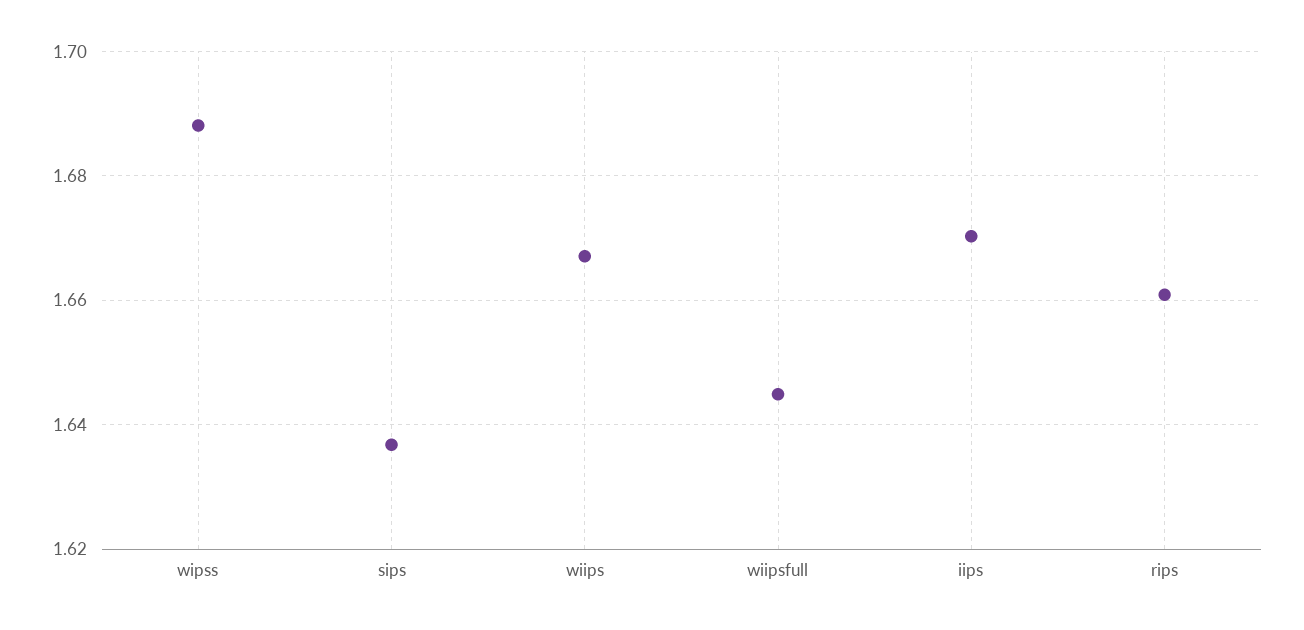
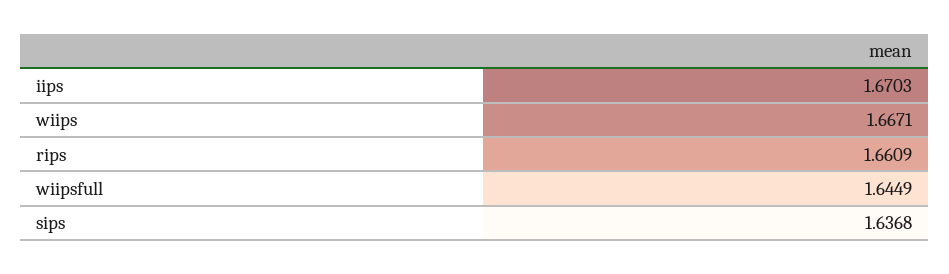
wipss: 1.688 -> none

